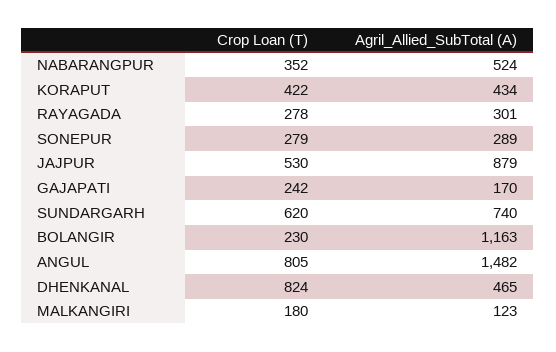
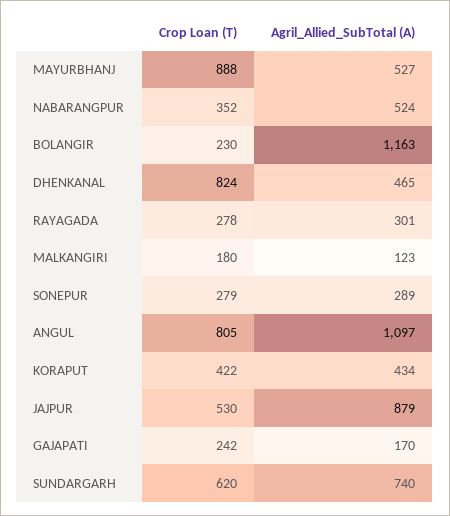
Agril_Allied_SubTotal (A), ANGUL: 1482 -> 1097
Crop Loan (T), MAYURBHANJ: none -> 888
Agril_Allied_SubTotal (A), MAYURBHANJ: none -> 527

